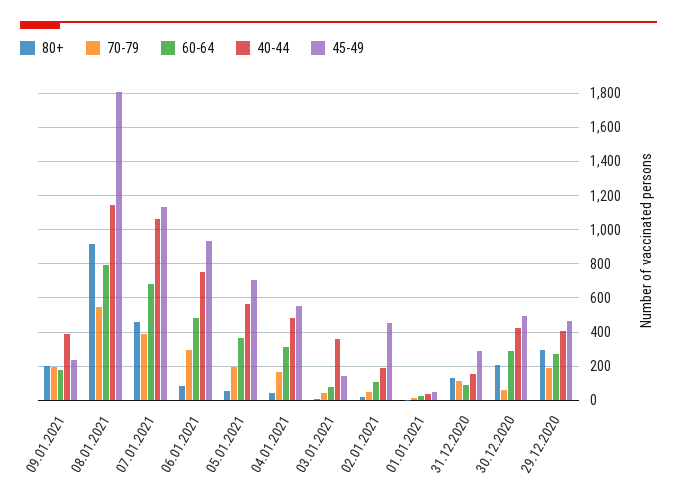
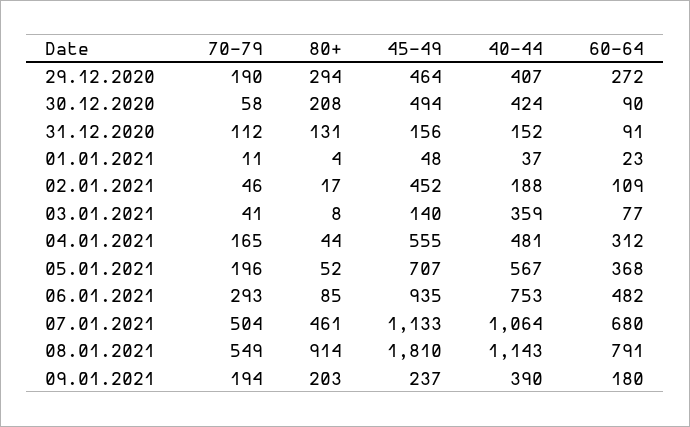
70-79, 07.01.2021: 400 -> 504
45-49, 31.12.2020: 300 -> 156
60-64, 30.12.2020: 300 -> 90

